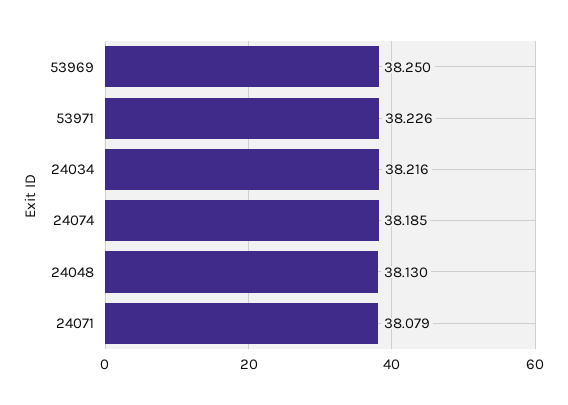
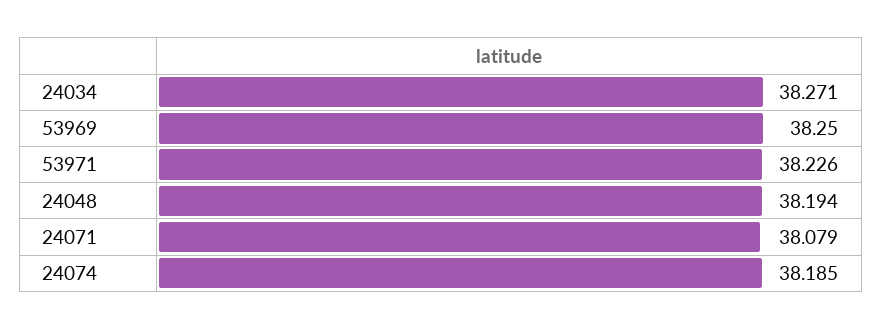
24034: 38.216 -> 38.271
24048: 38.13 -> 38.194

